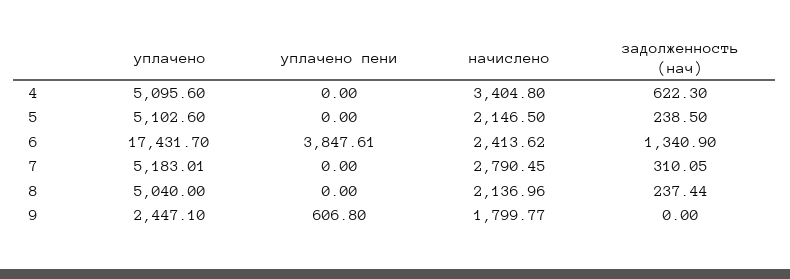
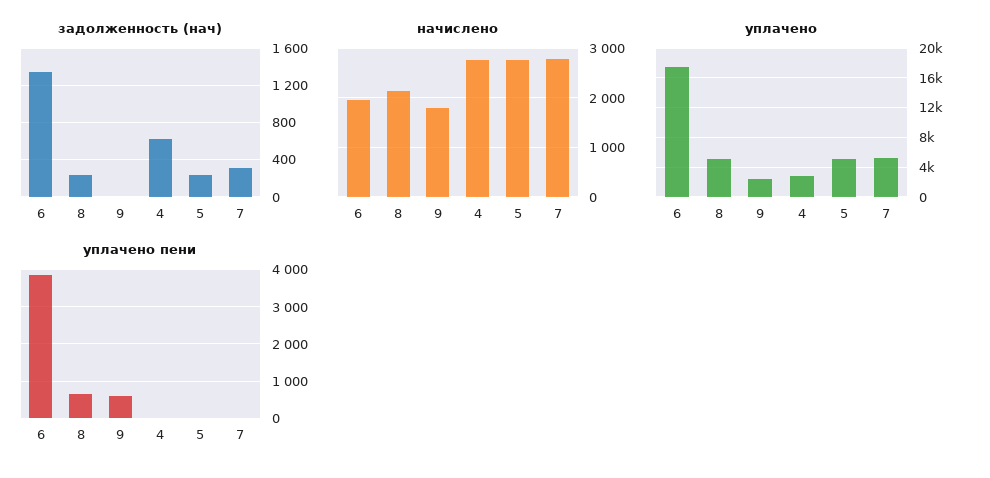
уплачено, 4: 5095.6 -> 3000
начислено, 4: 3404.8 -> 2800
начислено, 5: 2146.5 -> 2800
начислено, 6: 2413.62 -> 2000
уплачено пени, 8: 0 -> 600

